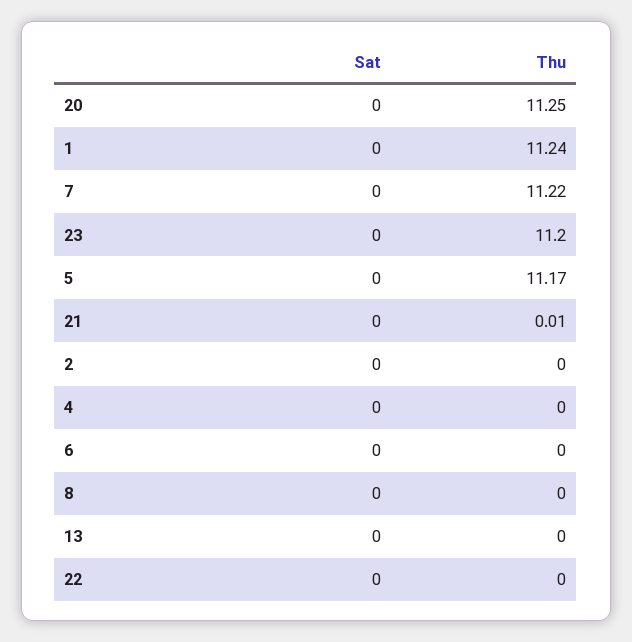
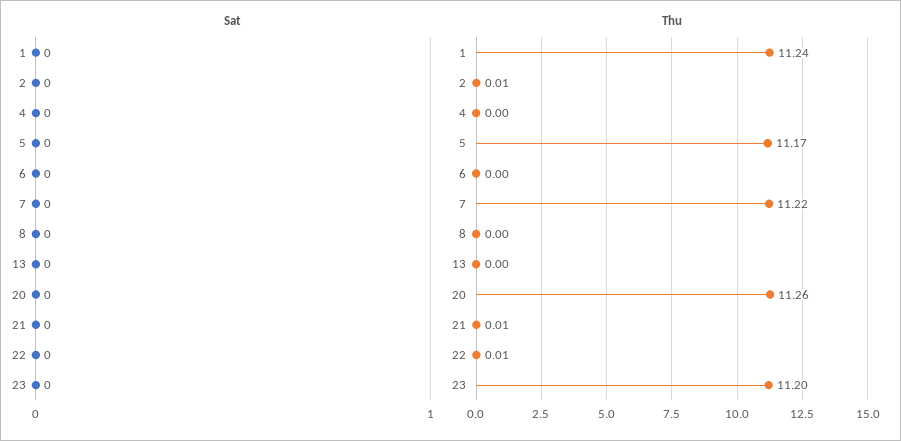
Thu, 20: 11.25 -> 11.26
Thu, 2: 0 -> 0.01
Thu, 22: 0 -> 0.01

